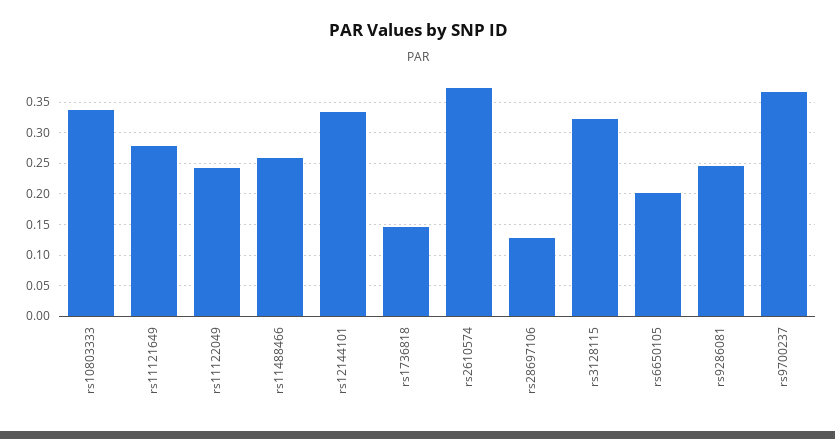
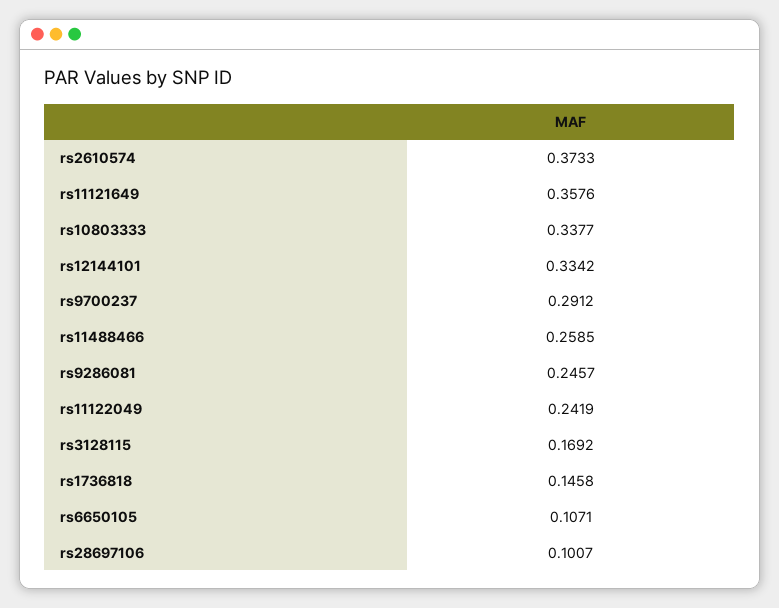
rs11121649: 0.28 -> 0.3576
rs28697106: 0.13 -> 0.1007
rs3128115: 0.32 -> 0.1692
rs6650105: 0.2 -> 0.1071
rs9700237: 0.37 -> 0.2912

